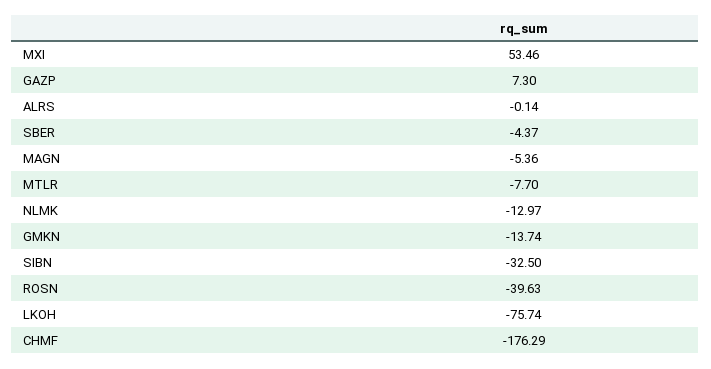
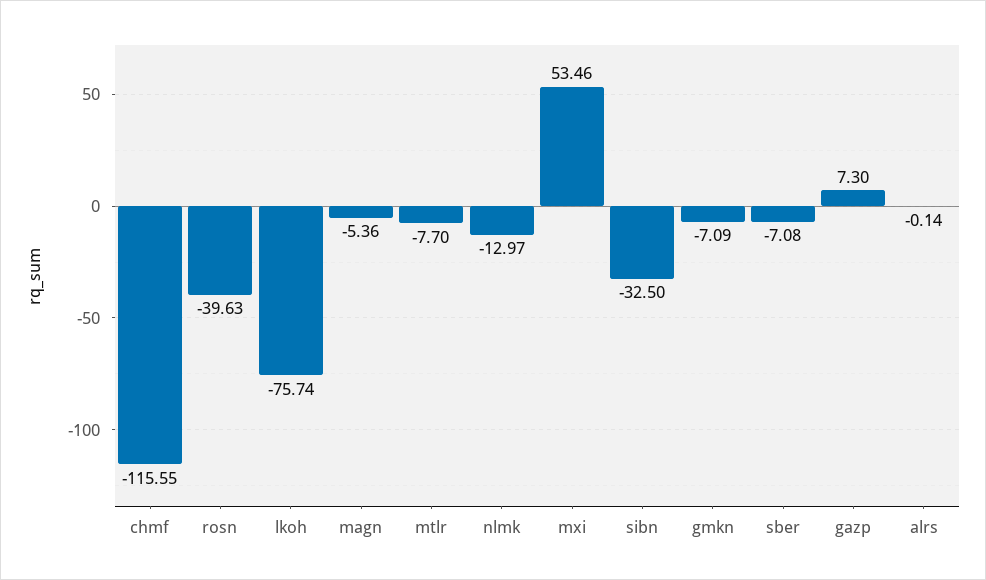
SBER: -4.37 -> -7.08
GMKN: -13.74 -> -7.09
CHMF: -176.29 -> -115.55

